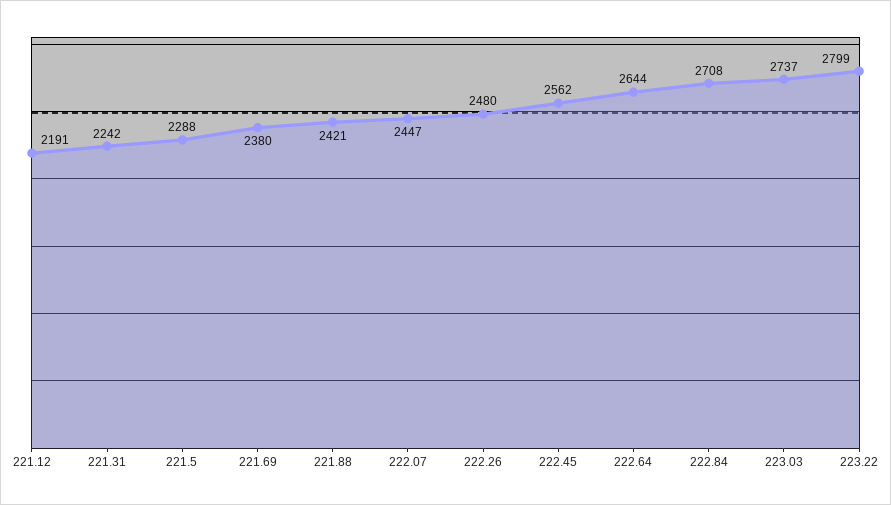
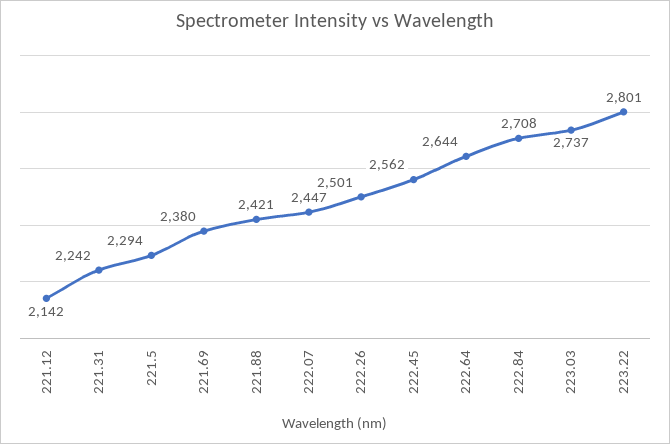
221.12: 2191 -> 2142
221.5: 2288 -> 2294
222.26: 2480 -> 2501
223.22: 2799 -> 2801

